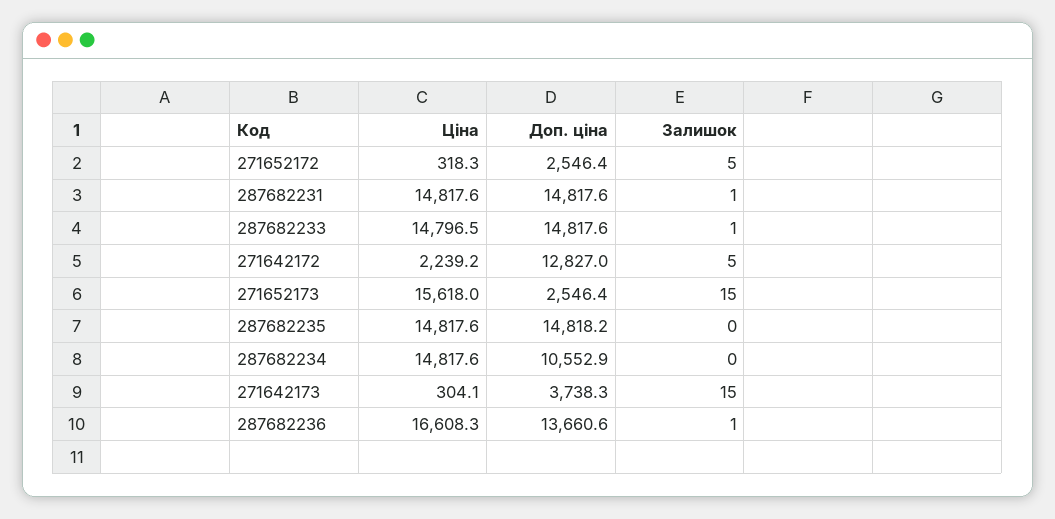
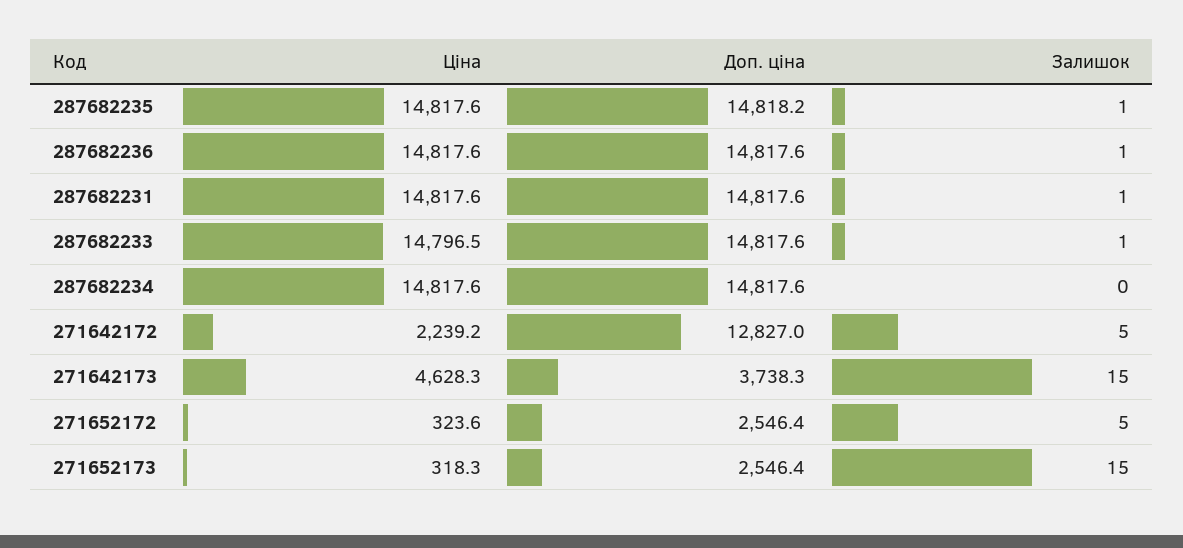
Ціна, 271652172: 318.3 -> 323.6
Ціна, 271652173: 15618 -> 318.3
Залишок, 287682235: 0 -> 1
Доп. ціна, 287682234: 10552.9 -> 14817.6
Ціна, 271642173: 304.1 -> 4628.3
Ціна, 287682236: 16608.3 -> 14817.6
Доп. ціна, 287682236: 13660.6 -> 14817.6

